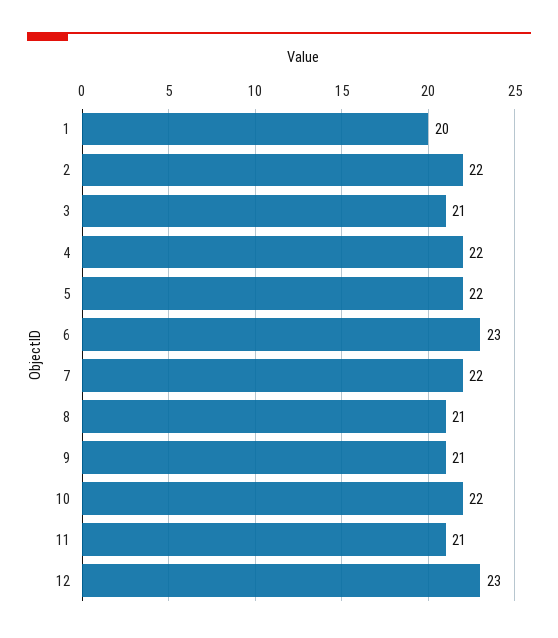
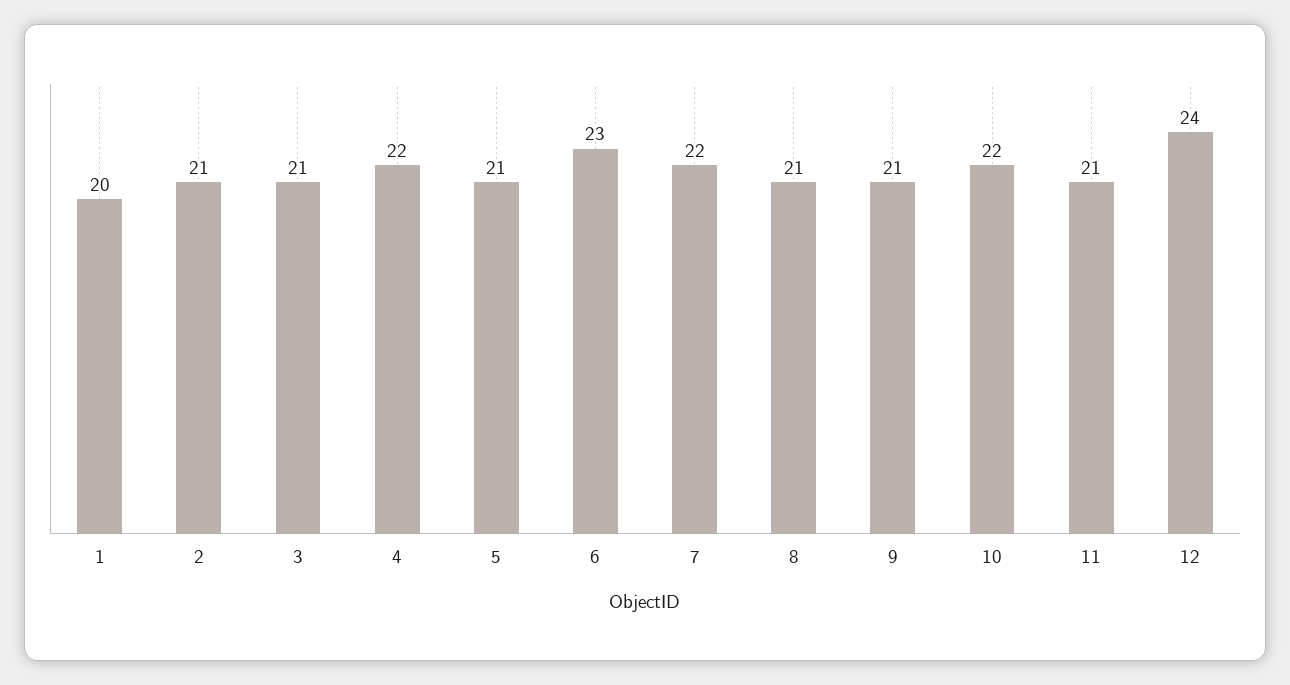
2: 22 -> 21
5: 22 -> 21
12: 23 -> 24

